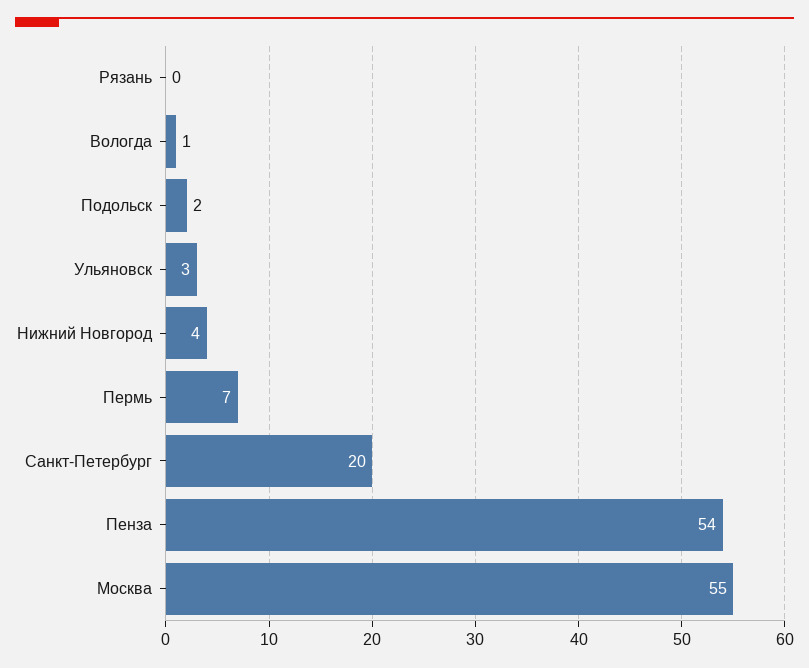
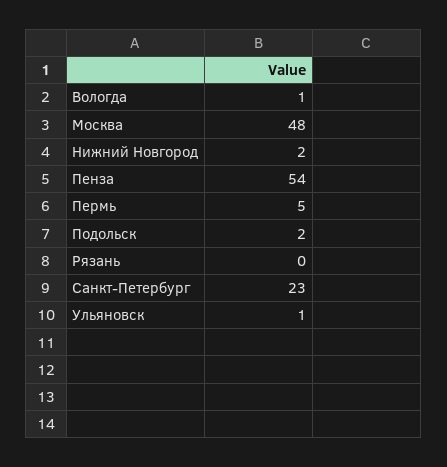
Ульяновск: 3 -> 1
Нижний Новгород: 4 -> 2
Пермь: 7 -> 5
Санкт-Петербург: 20 -> 23
Москва: 55 -> 48

